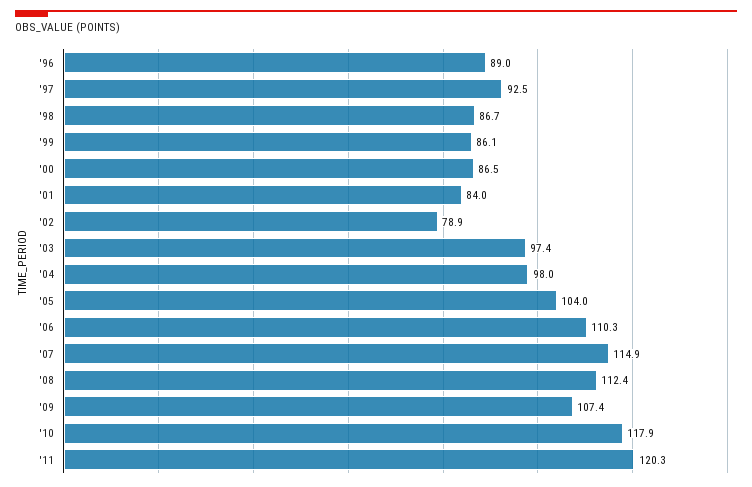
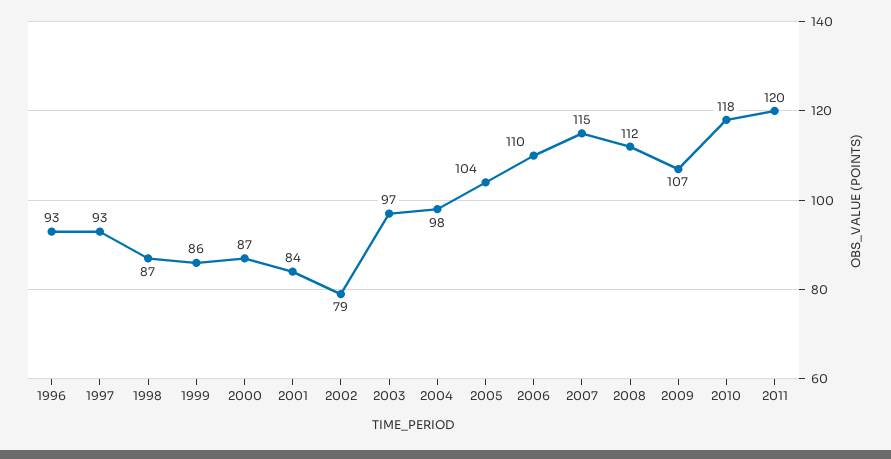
'96: 89 -> 93

